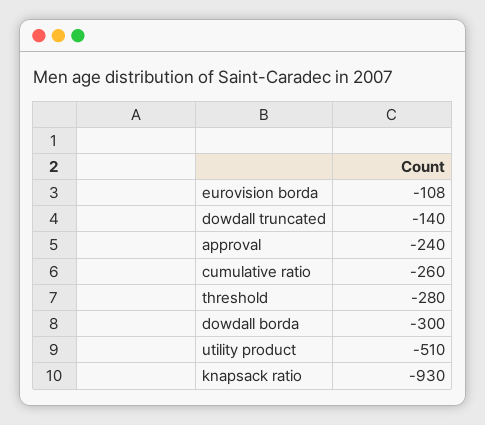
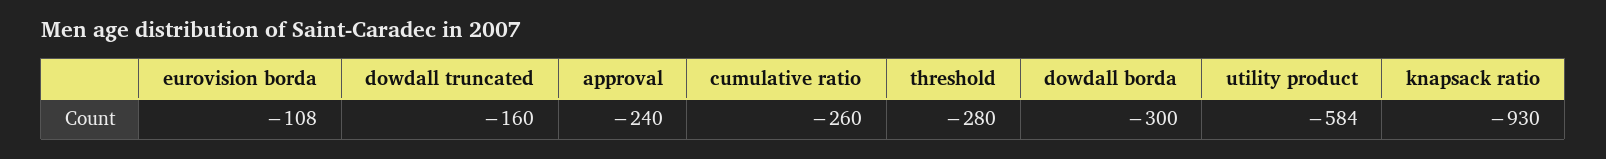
dowdall truncated: -140 -> -160
utility product: -510 -> -584

